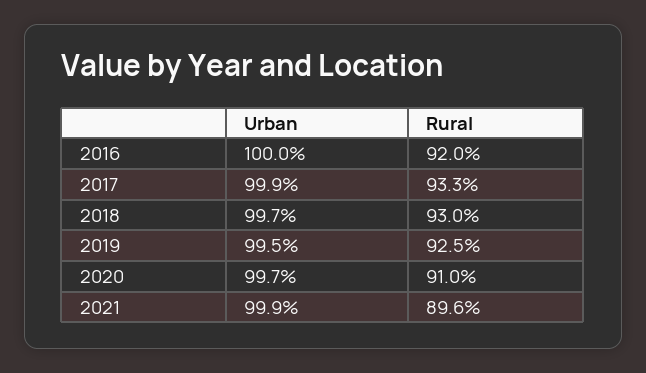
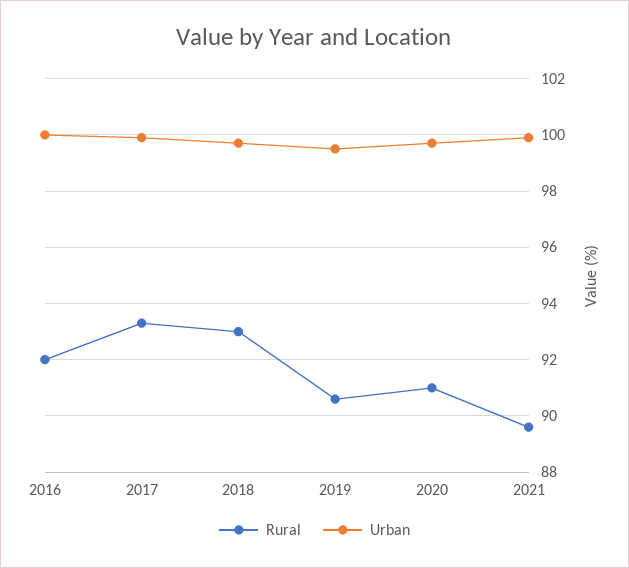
Rural, 2019: 92.5 -> 90.5

